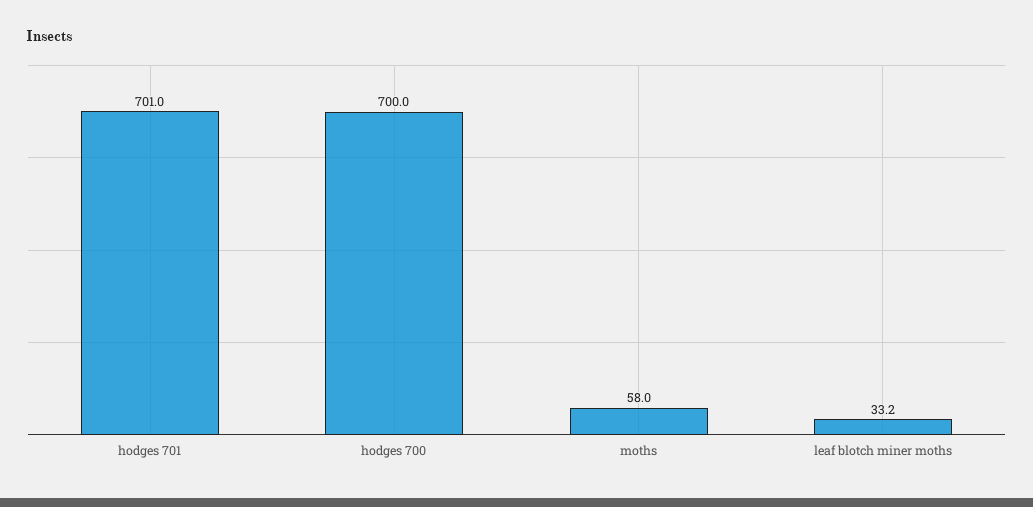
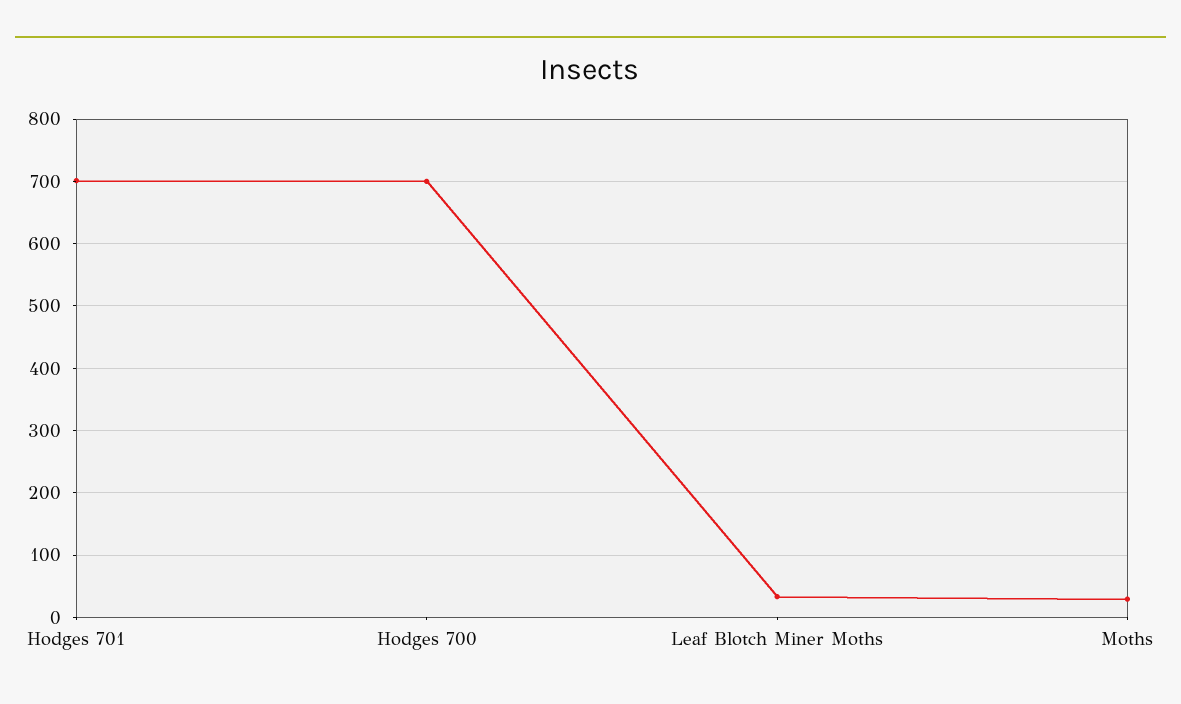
moths: 58 -> 30

